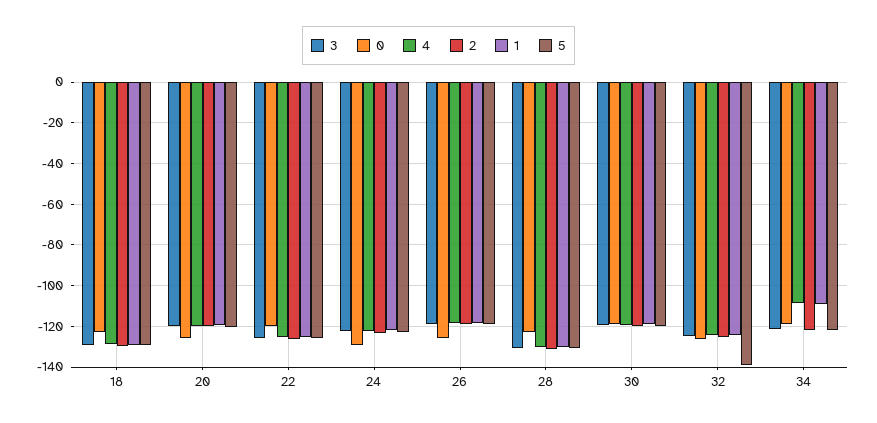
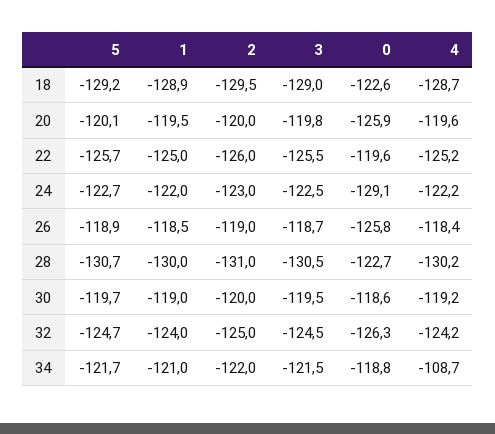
5, 32: -140 -> -124.7
1, 34: -110 -> -121

